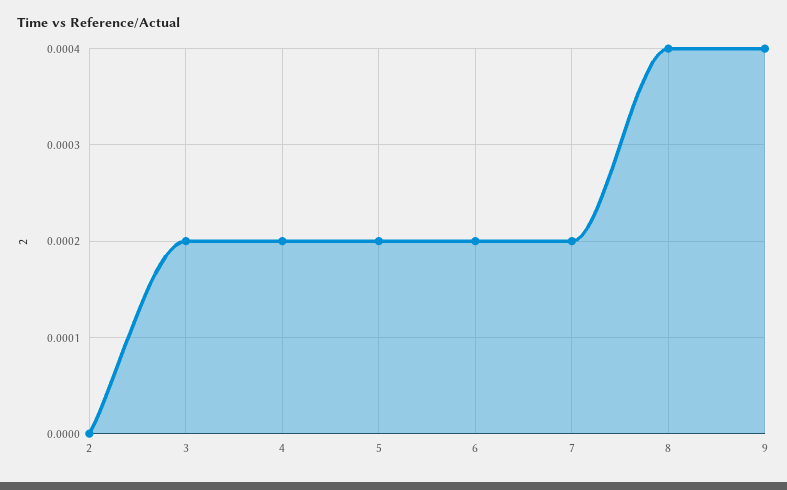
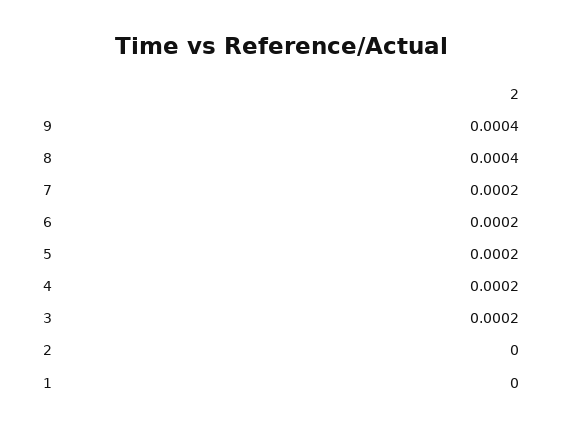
1: none -> 0

